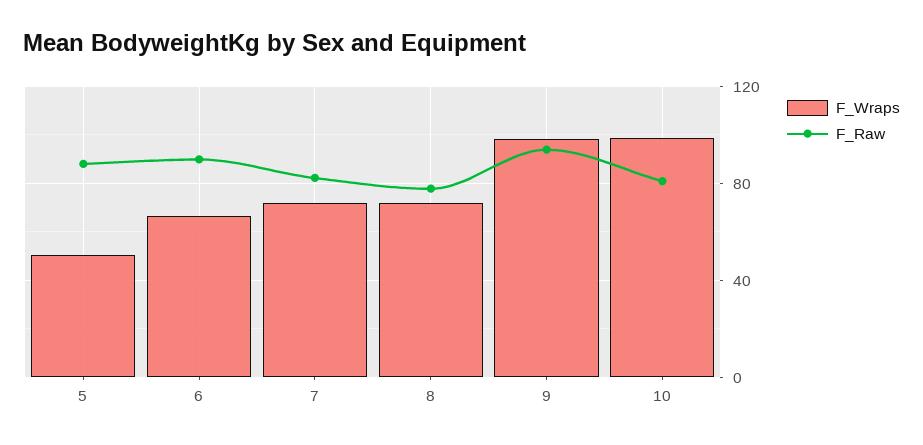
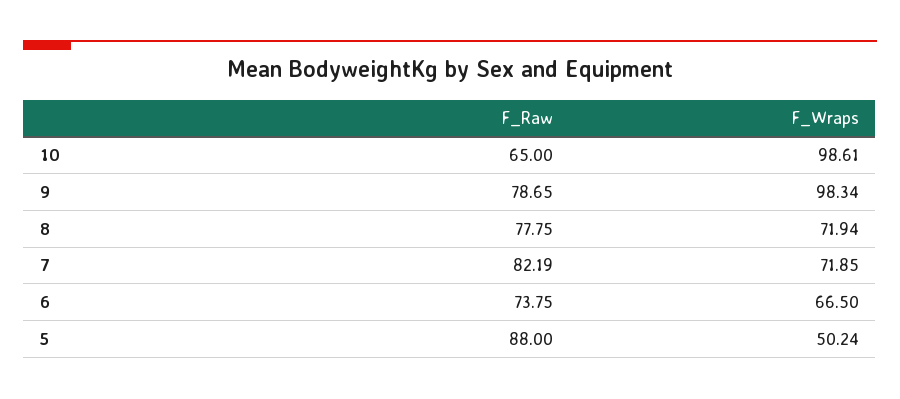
F_Raw, 6: 90 -> 73.75
F_Raw, 9: 95 -> 78.65
F_Raw, 10: 80 -> 65

